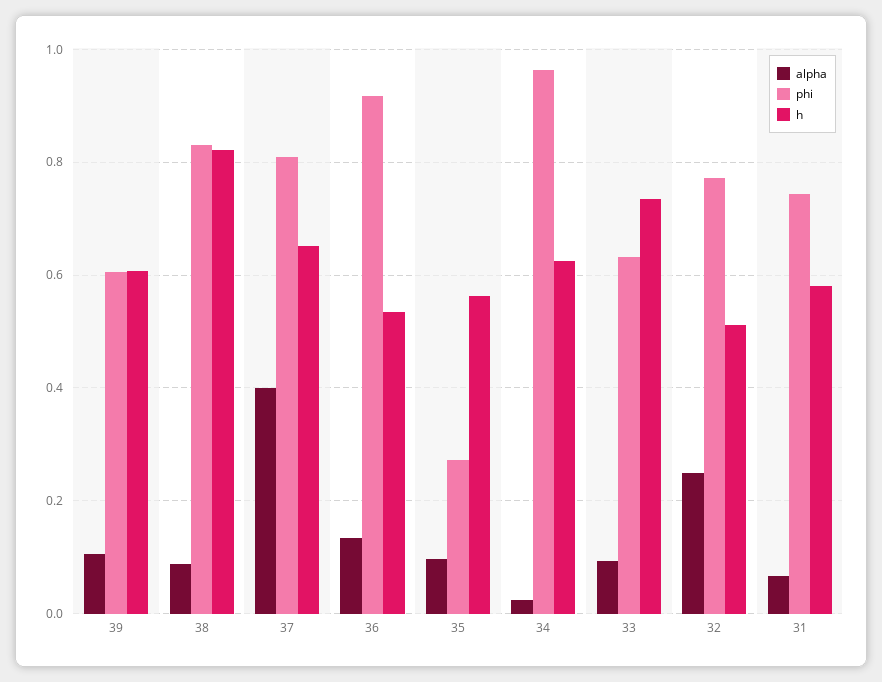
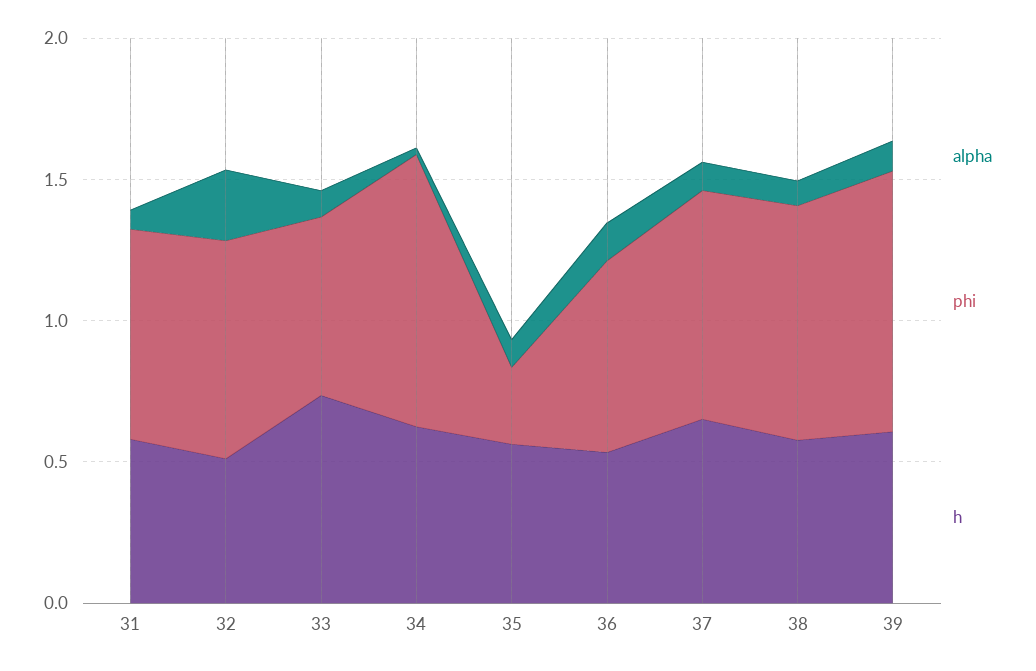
phi, 39: 0.6 -> 0.9
h, 38: 0.82 -> 0.6
alpha, 37: 0.4 -> 0.1
phi, 36: 0.92 -> 0.7

